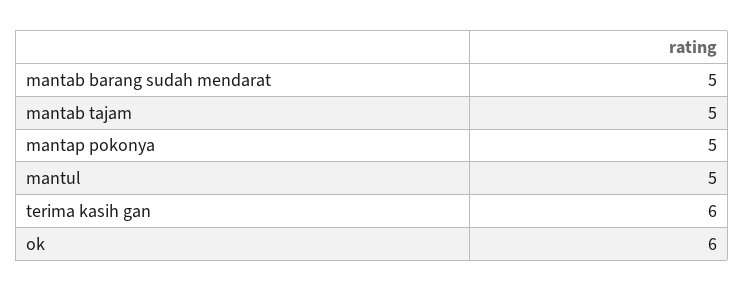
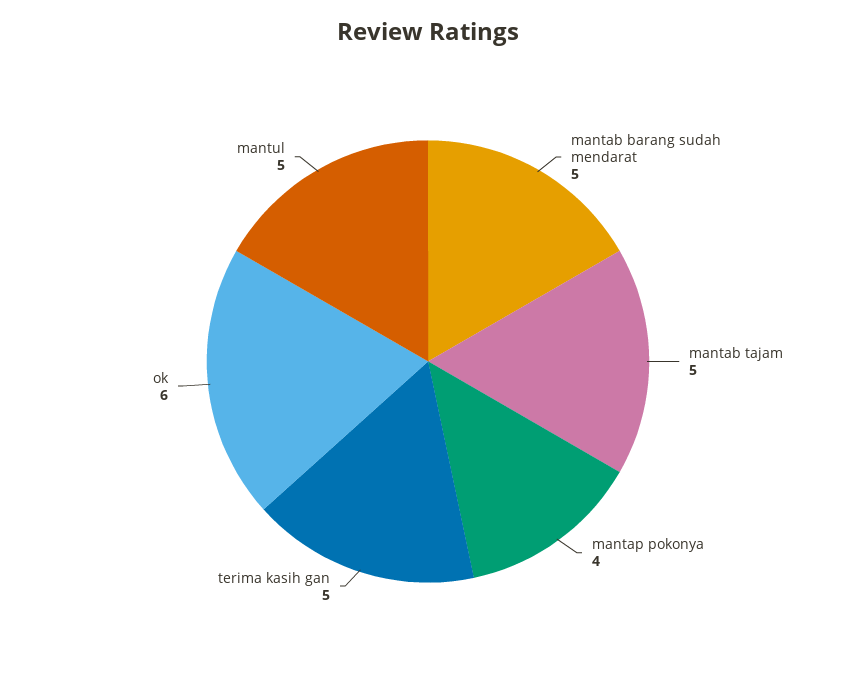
mantap pokonya: 5 -> 4
terima kasih gan: 6 -> 5

